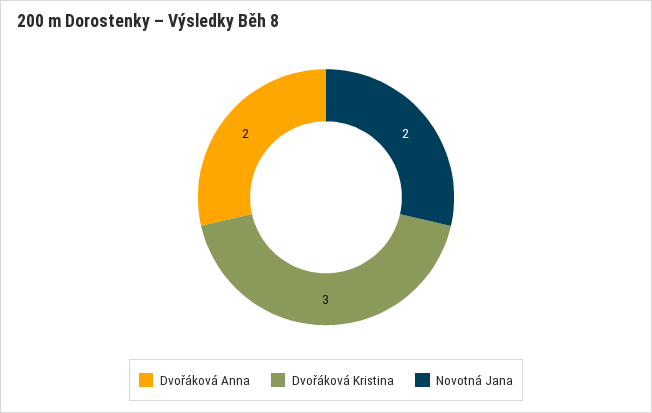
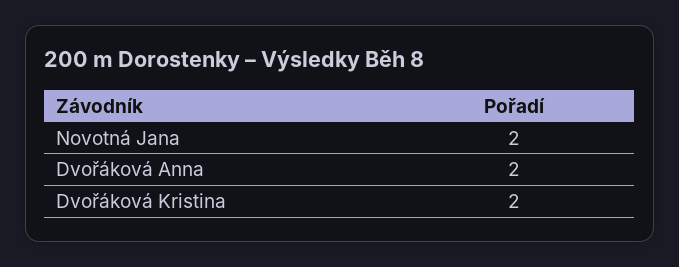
Dvořáková Kristina: 3 -> 2

